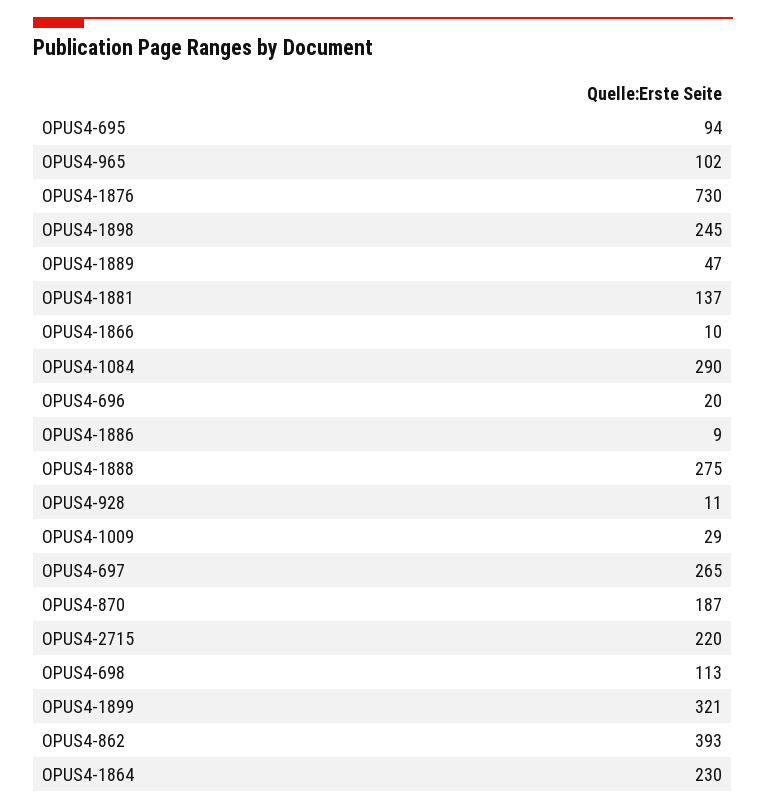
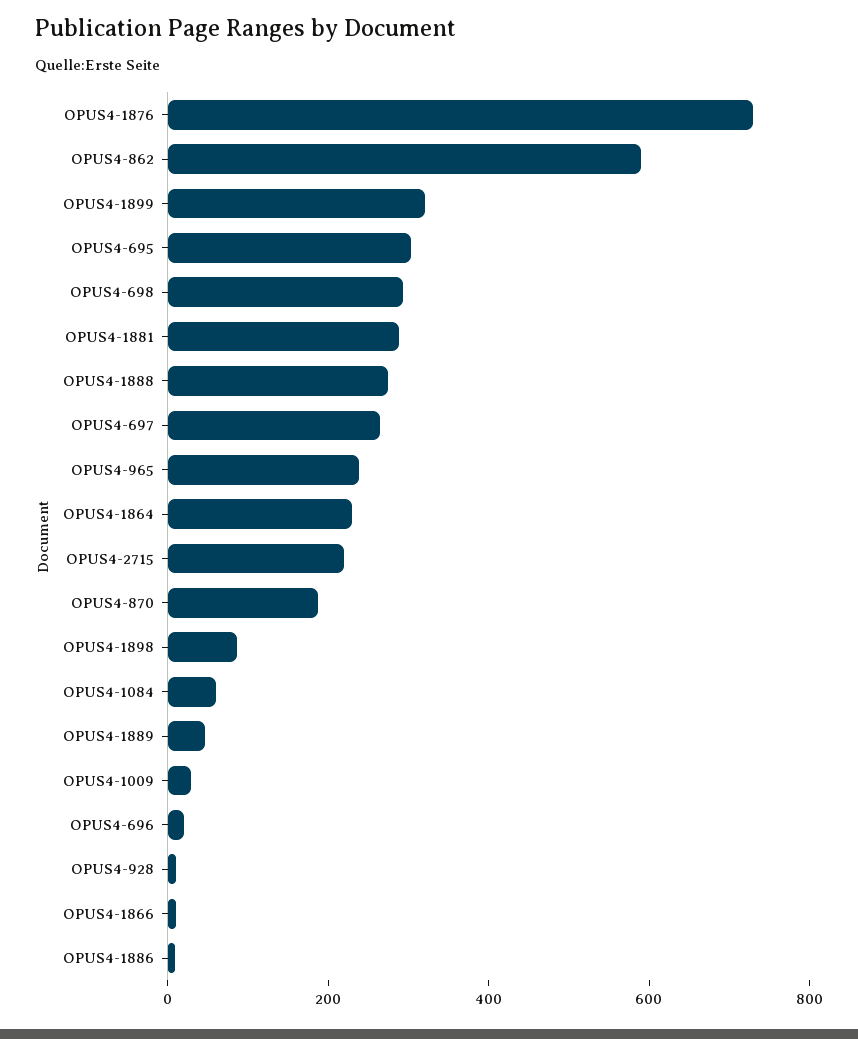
OPUS4-695: 94 -> 300
OPUS4-965: 102 -> 250
OPUS4-1898: 245 -> 100
OPUS4-1881: 137 -> 300
OPUS4-1084: 290 -> 50
OPUS4-698: 113 -> 300
OPUS4-862: 393 -> 600

